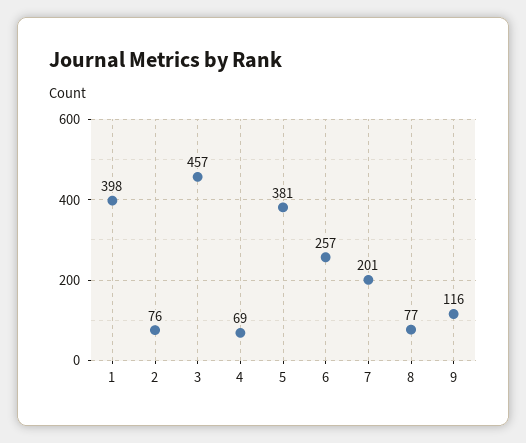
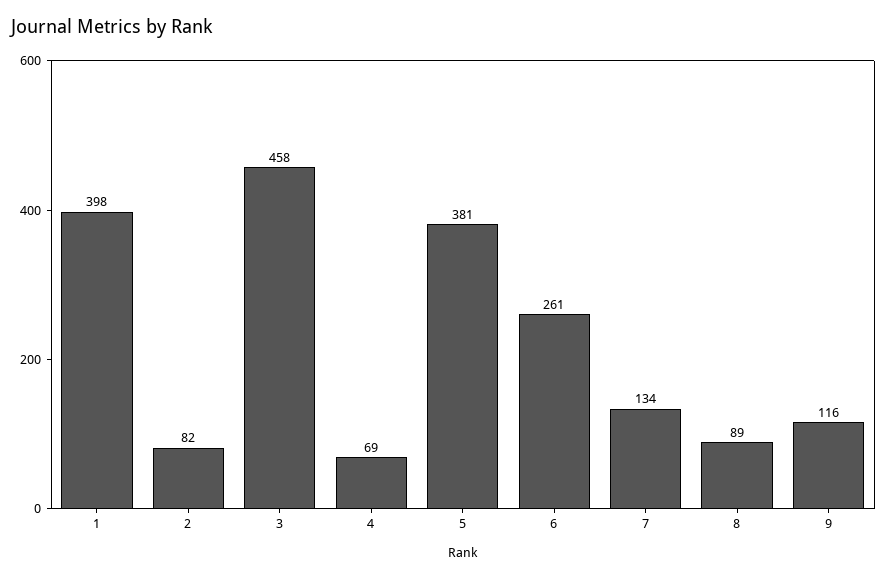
2: 76 -> 82
3: 457 -> 458
6: 257 -> 261
7: 201 -> 134
8: 77 -> 89

